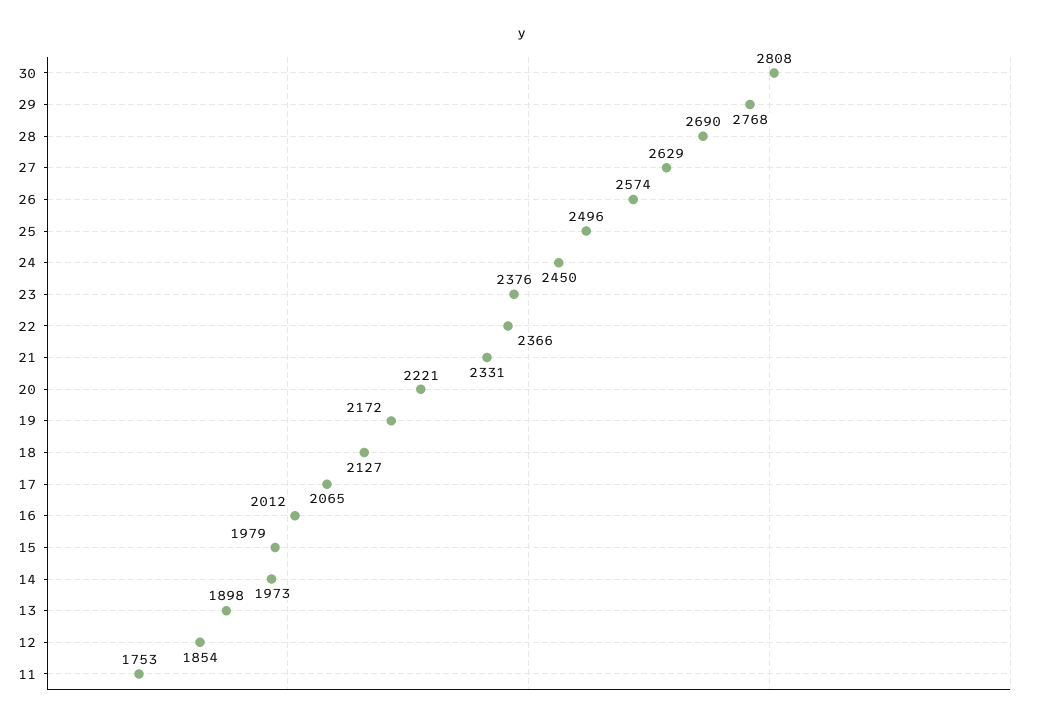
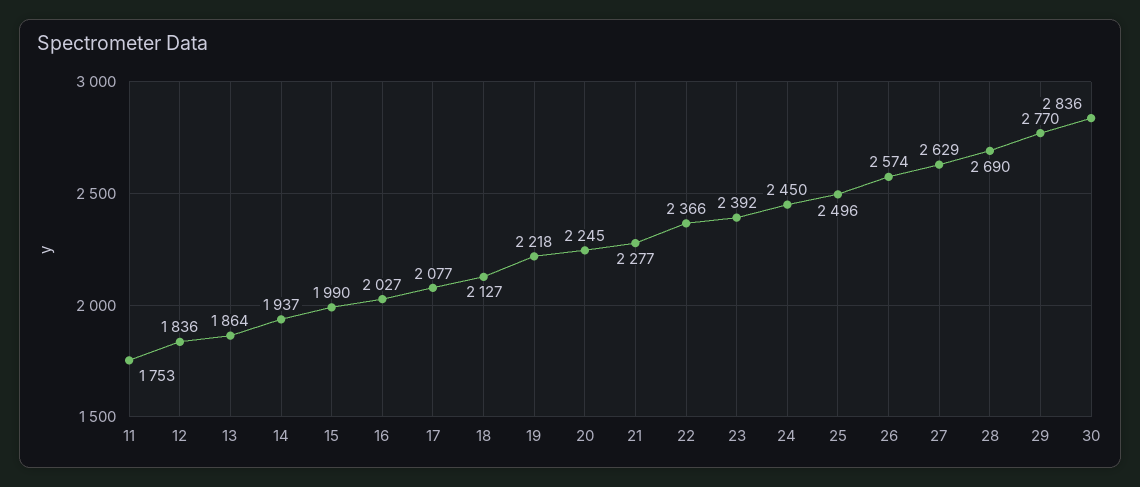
30: 2808 -> 2836
29: 2768 -> 2770
23: 2376 -> 2392
21: 2331 -> 2277
20: 2221 -> 2245
19: 2172 -> 2218
17: 2065 -> 2077
16: 2012 -> 2027
15: 1979 -> 1990
14: 1973 -> 1937
13: 1898 -> 1864
12: 1854 -> 1836

